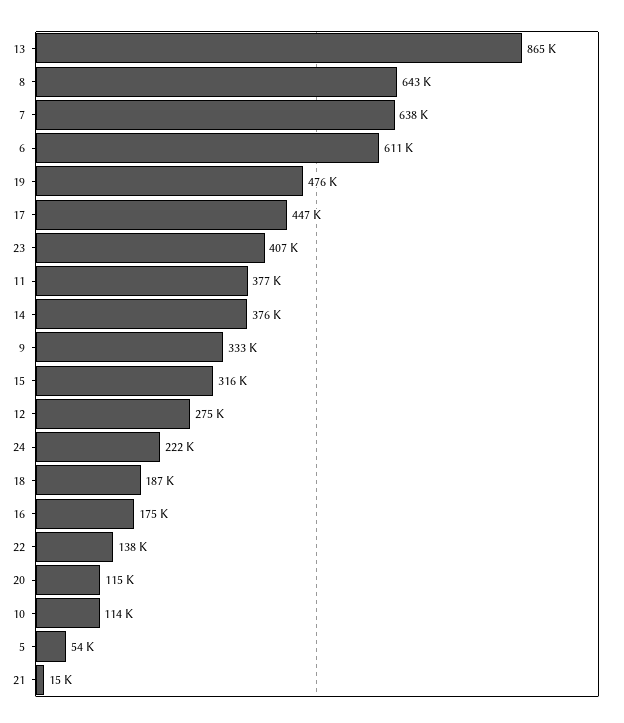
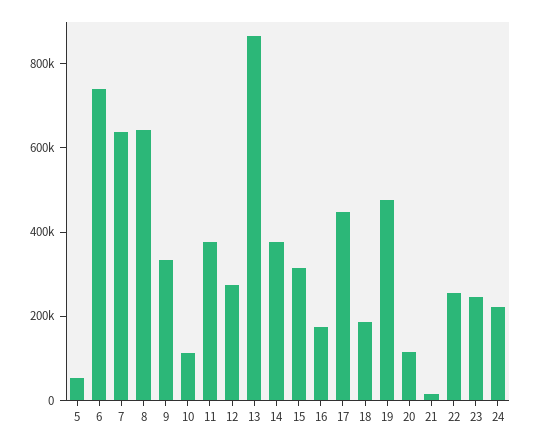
6: 611000 -> 750000
23: 407000 -> 250000
22: 138000 -> 250000

